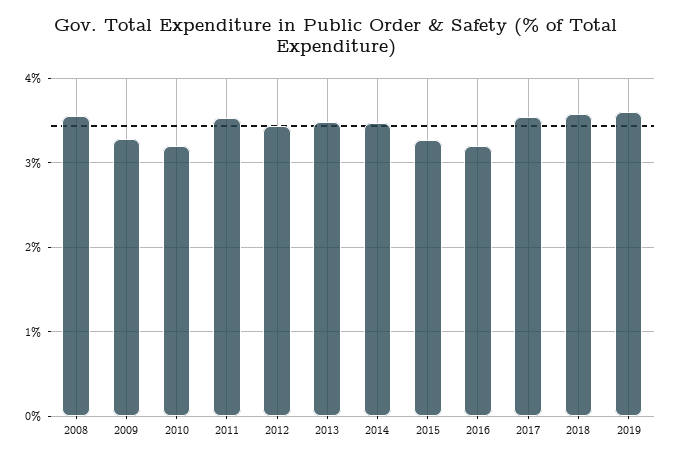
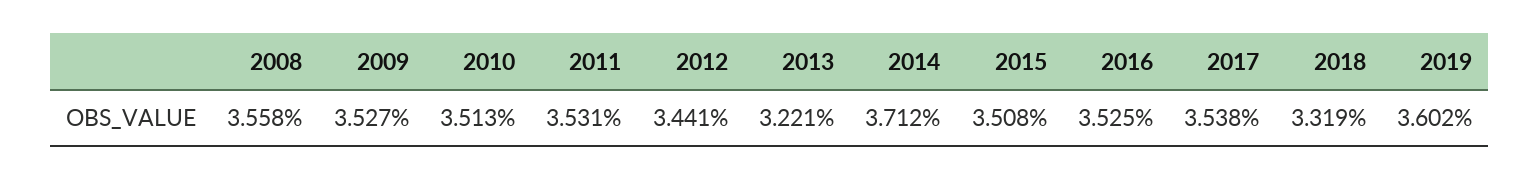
2009: 3.3 -> 3.527
2010: 3.2 -> 3.513
2013: 3.5 -> 3.221
2014: 3.5 -> 3.712
2015: 3.3 -> 3.508
2016: 3.2 -> 3.525
2018: 3.6 -> 3.319

